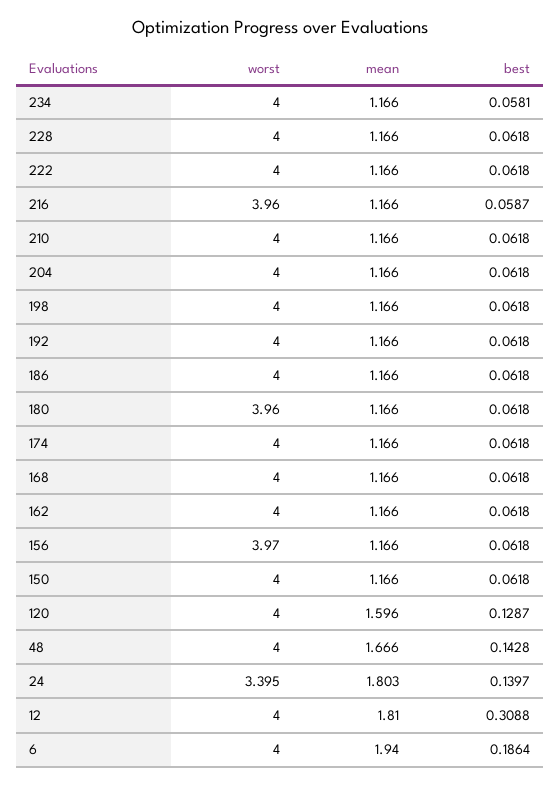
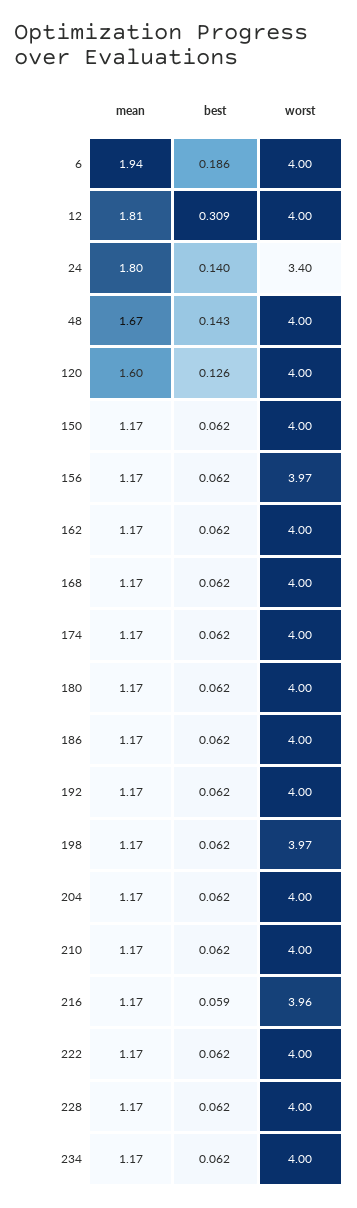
best, 234: 0.0581 -> 0.062
worst, 198: 4 -> 3.97
worst, 180: 3.96 -> 4
best, 120: 0.1287 -> 0.126

